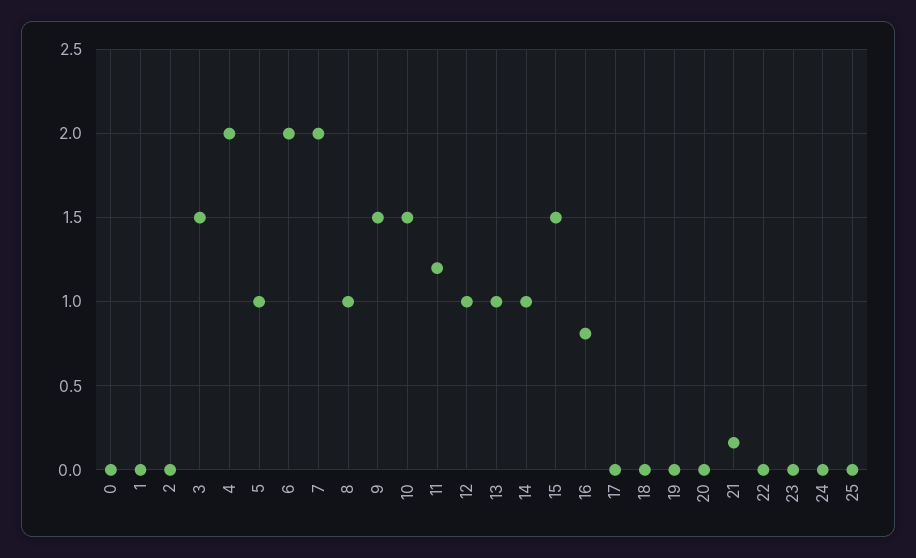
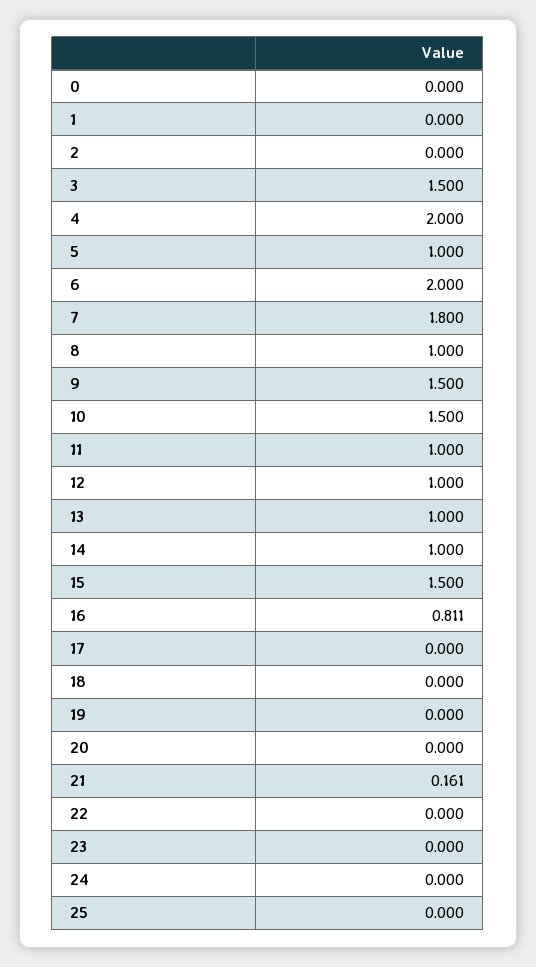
7: 2 -> 1.8
11: 1.2 -> 1

